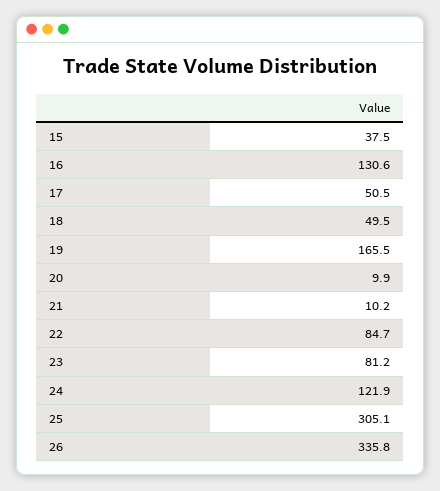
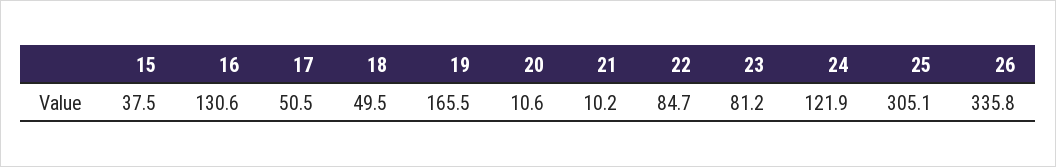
20: 9.9 -> 10.6

